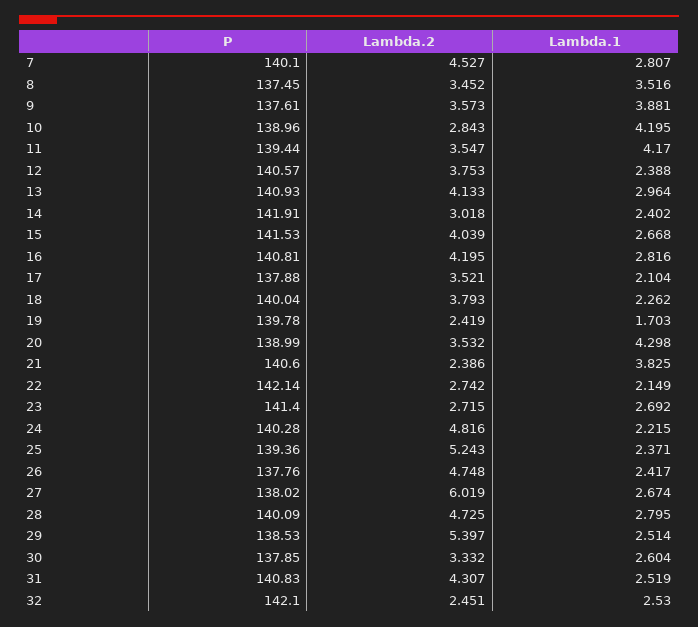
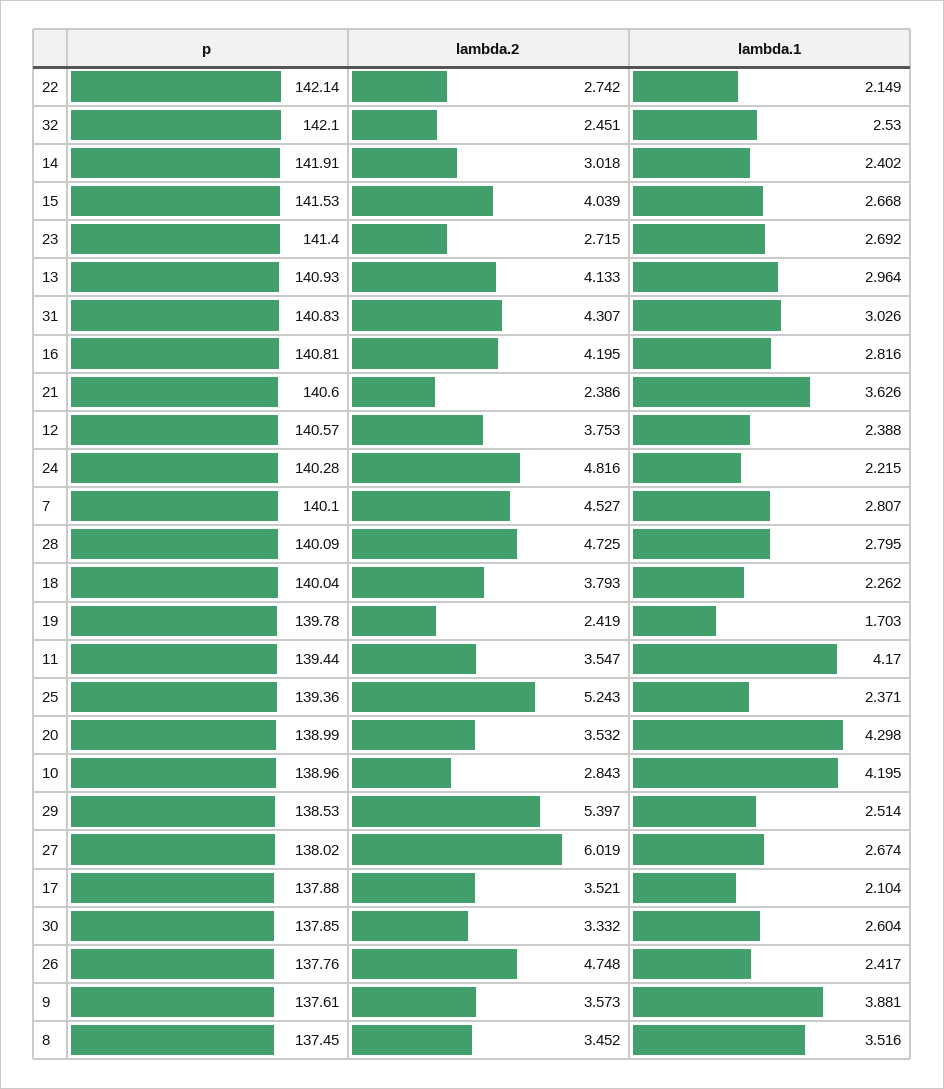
Lambda.1, 21: 3.825 -> 3.626
Lambda.1, 31: 2.519 -> 3.026

